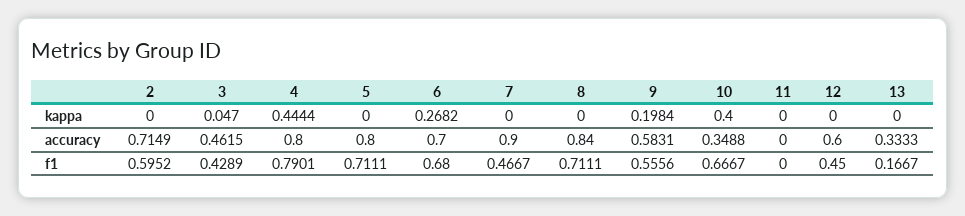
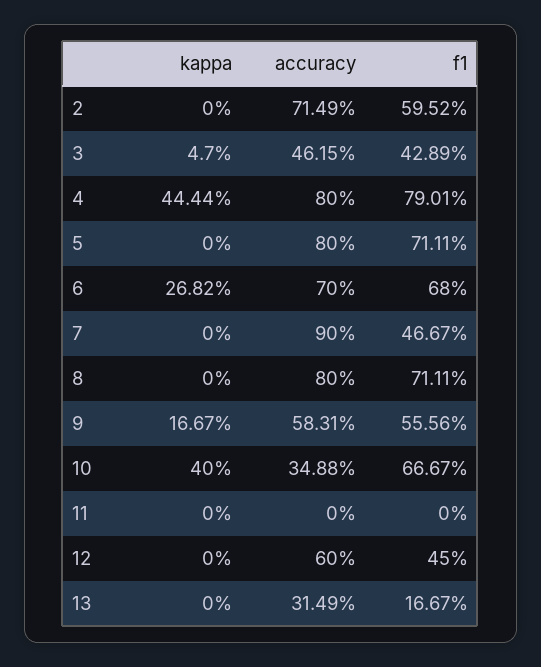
9, kappa: 0.1984 -> 0.1667
8, accuracy: 0.84 -> 0.8
13, accuracy: 0.3333 -> 0.3149

